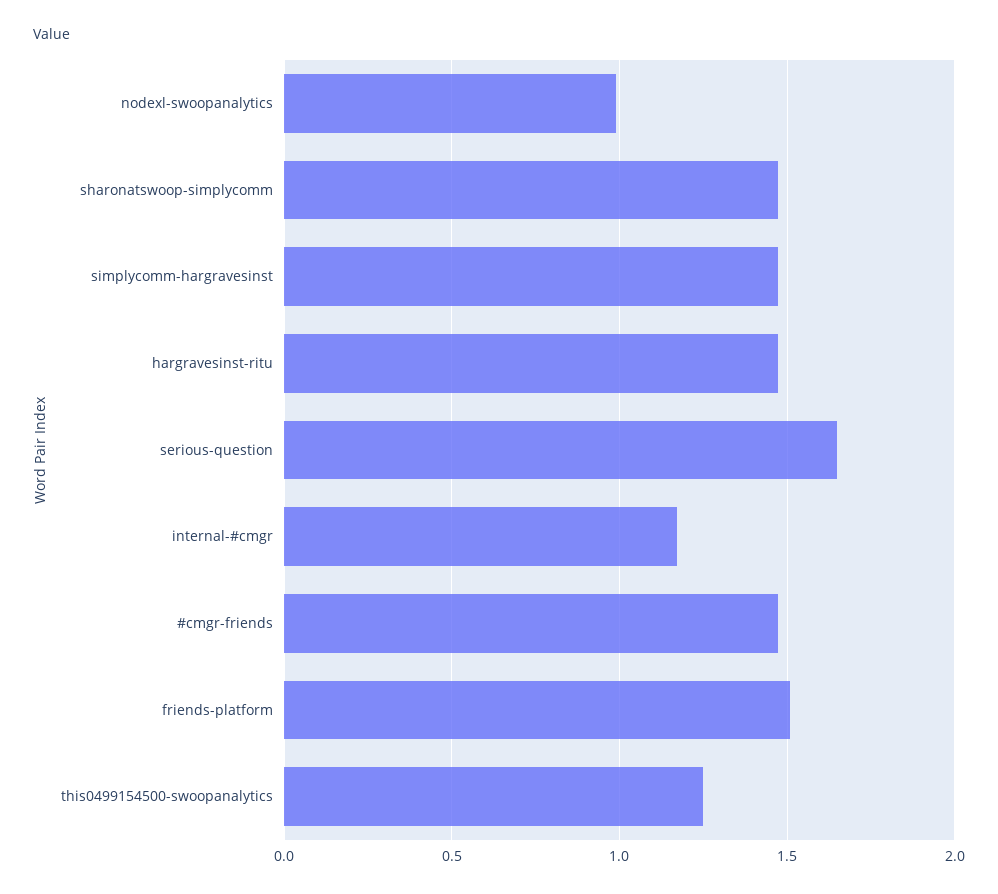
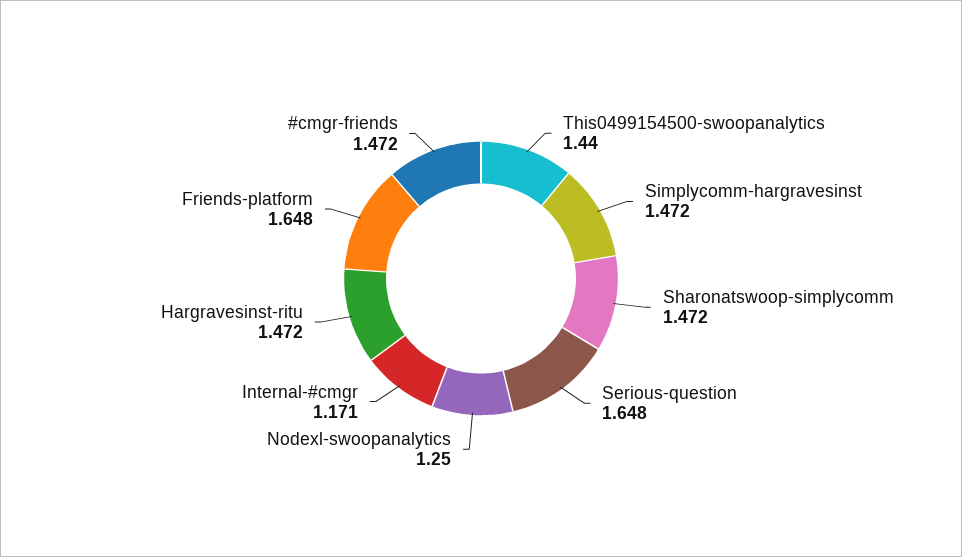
nodexl-swoopanalytics: 1 -> 1.25
friends-platform: 1.5 -> 1.648
this0499154500-swoopanalytics: 1.25 -> 1.44

